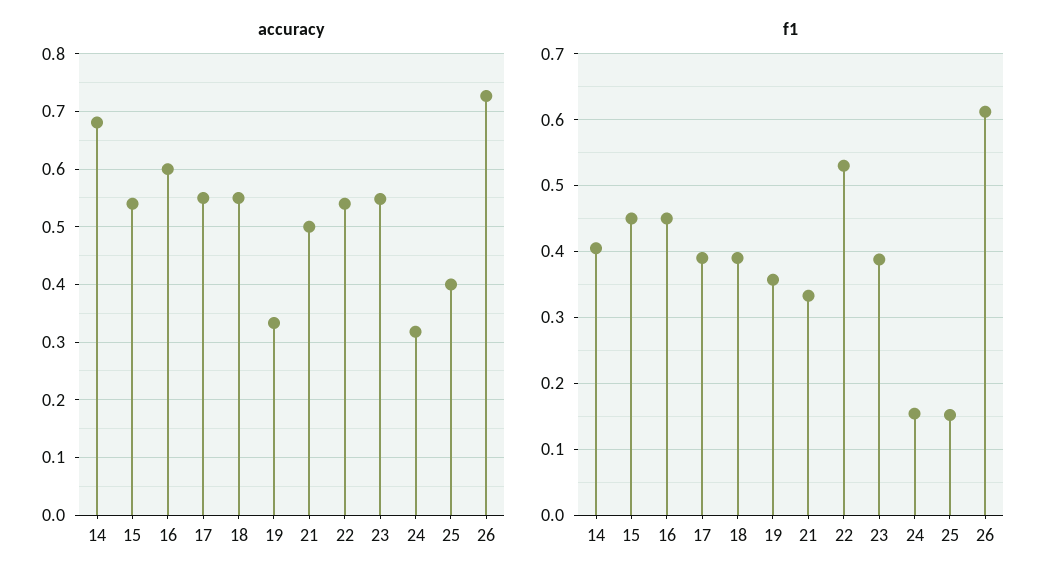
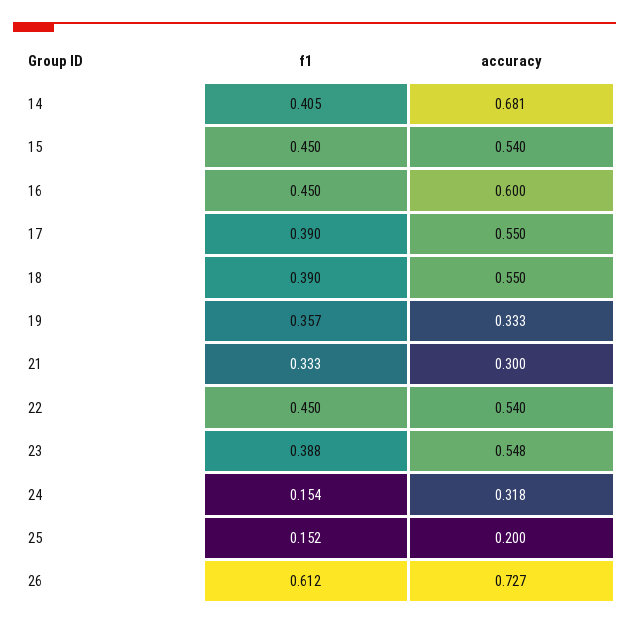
accuracy, 21: 0.5 -> 0.3
accuracy, 25: 0.4 -> 0.2
f1, 22: 0.53 -> 0.45

